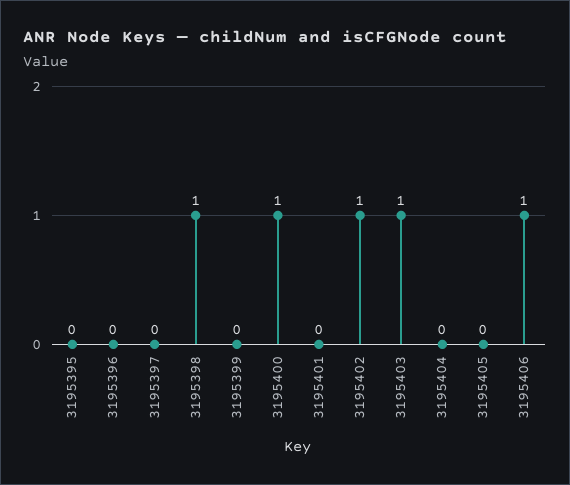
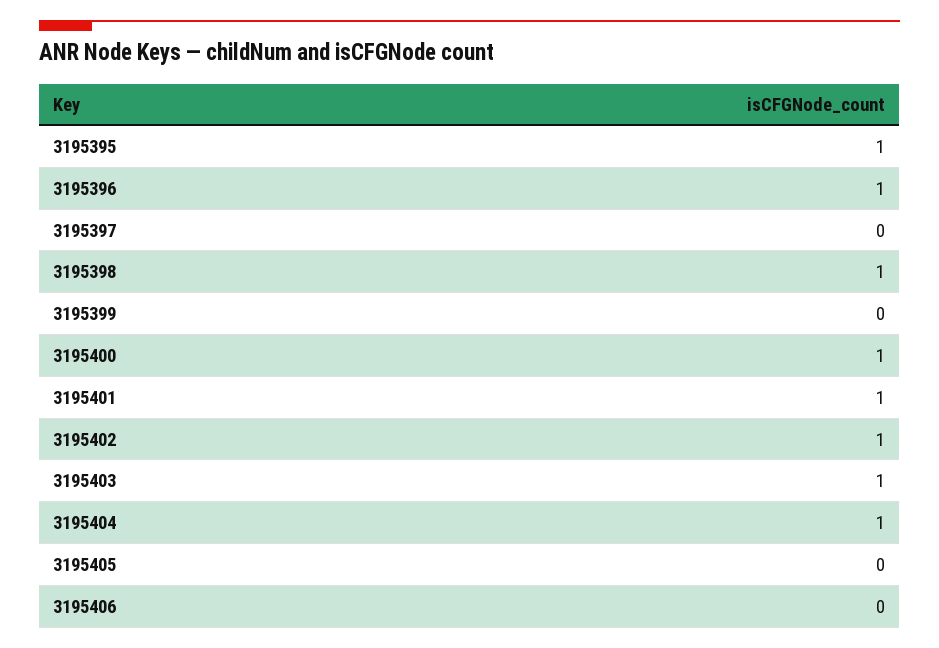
3195395: 0 -> 1
3195396: 0 -> 1
3195401: 0 -> 1
3195404: 0 -> 1
3195406: 1 -> 0

